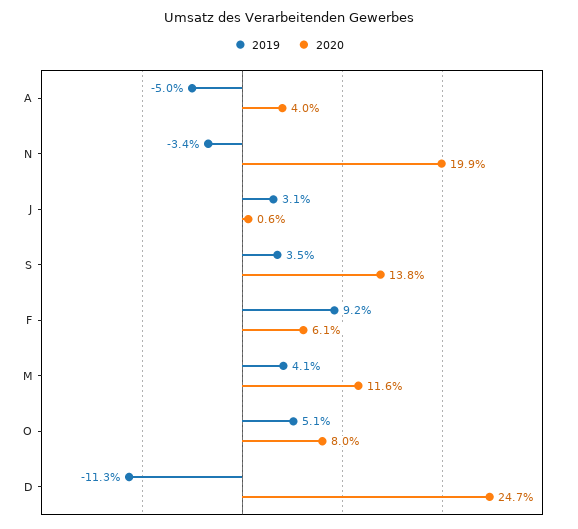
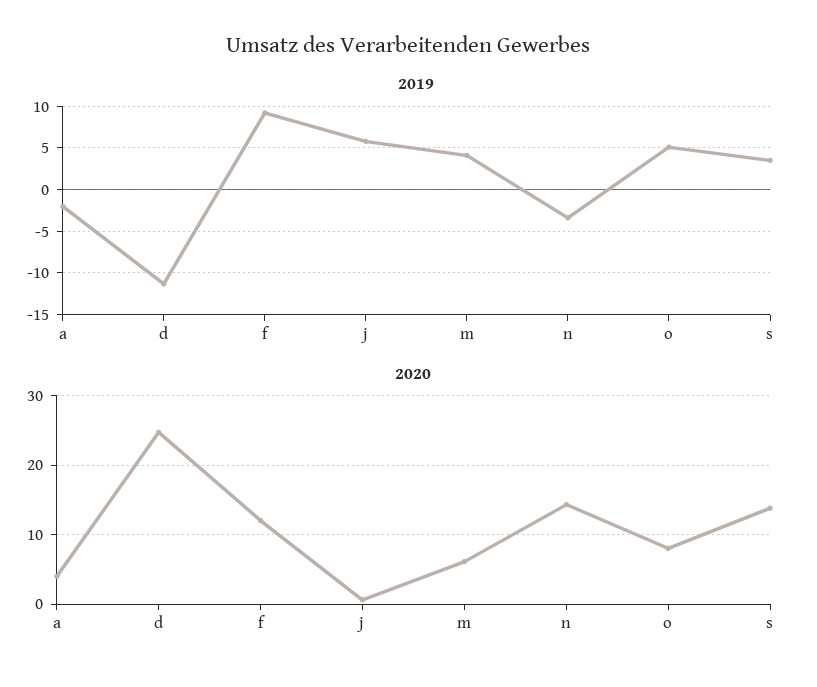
2019, A: -5 -> -2
2020, N: 19.9 -> 14
2019, J: 3.1 -> 6
2020, F: 6.1 -> 12
2020, M: 11.6 -> 6

